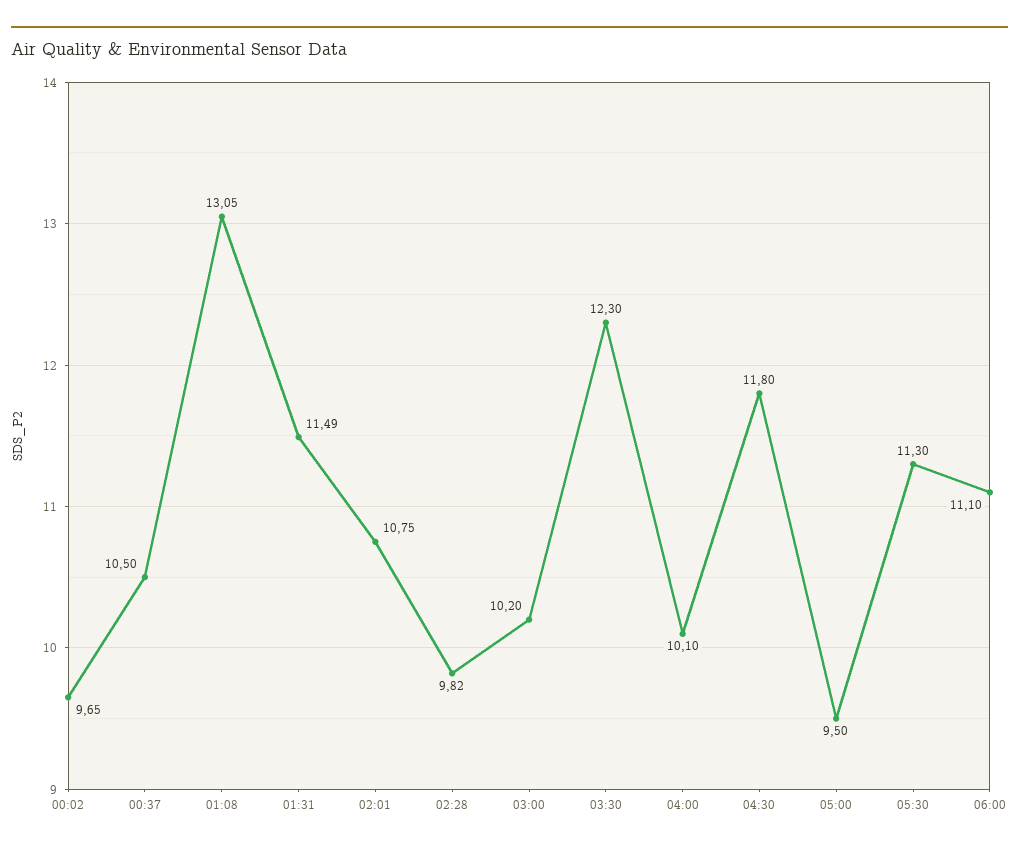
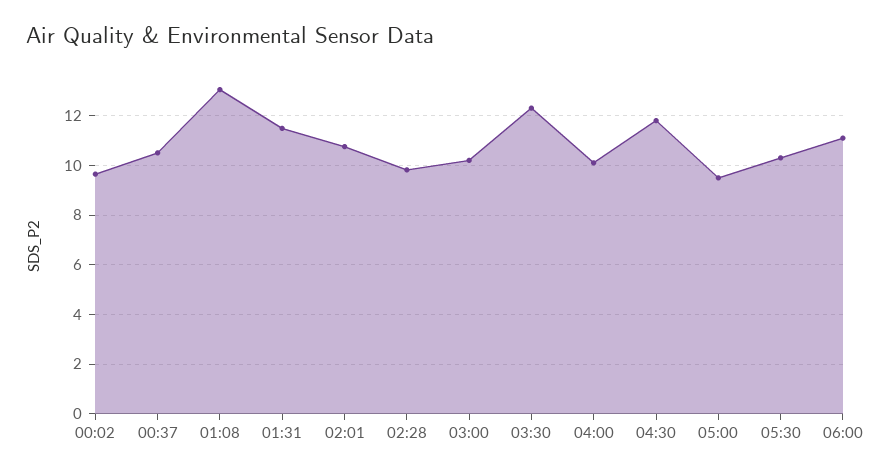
05:30: 11.3 -> 10.25

